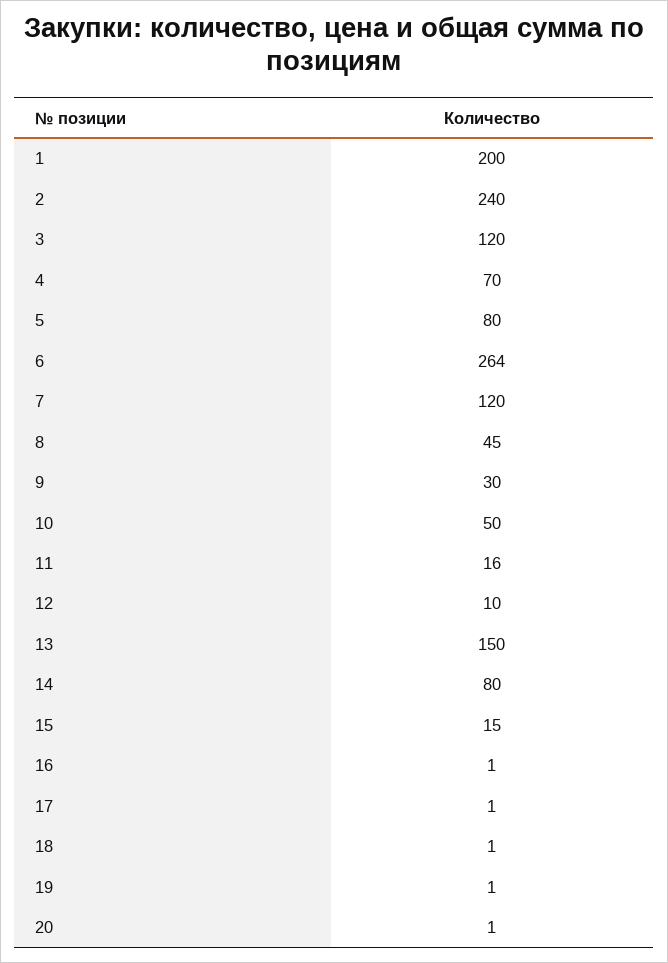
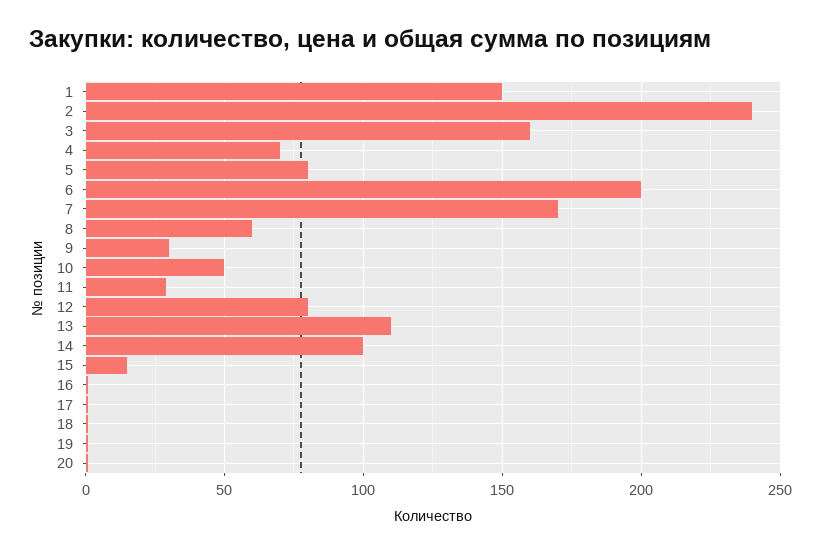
1: 200 -> 150
3: 120 -> 160
6: 264 -> 200
7: 120 -> 170
8: 45 -> 60
11: 16 -> 30
12: 10 -> 80
13: 150 -> 110
14: 80 -> 100

